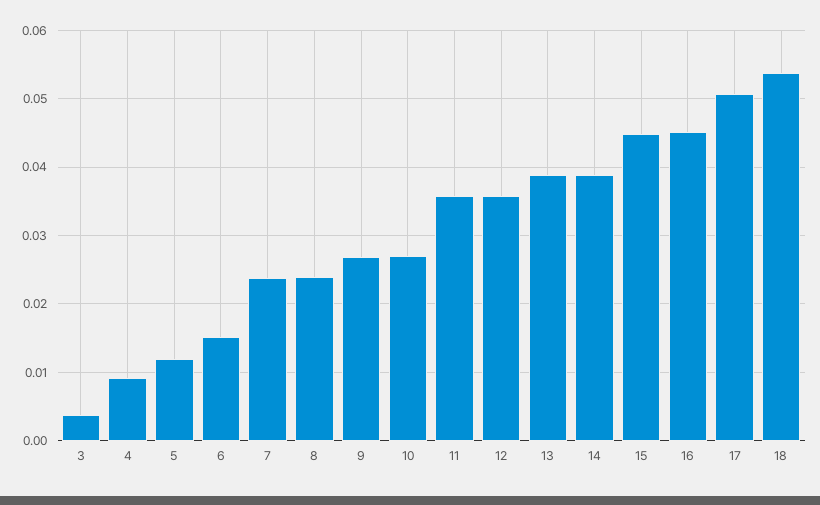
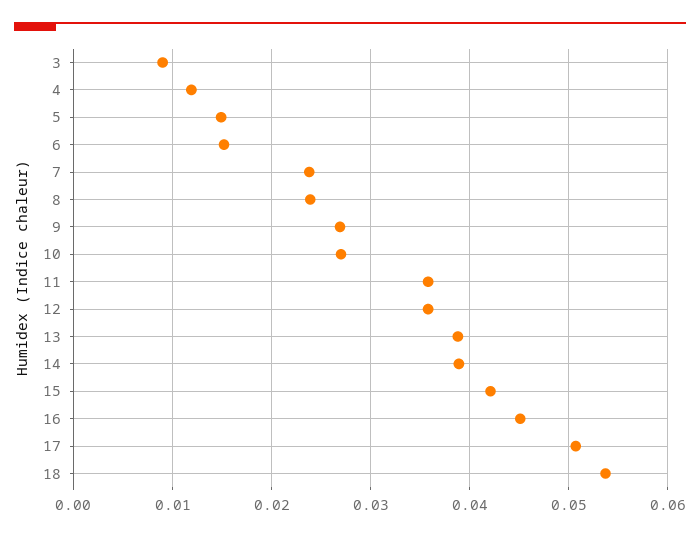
3: 0.004 -> 0.009
4: 0.009 -> 0.012
5: 0.012 -> 0.015
15: 0.045 -> 0.042

